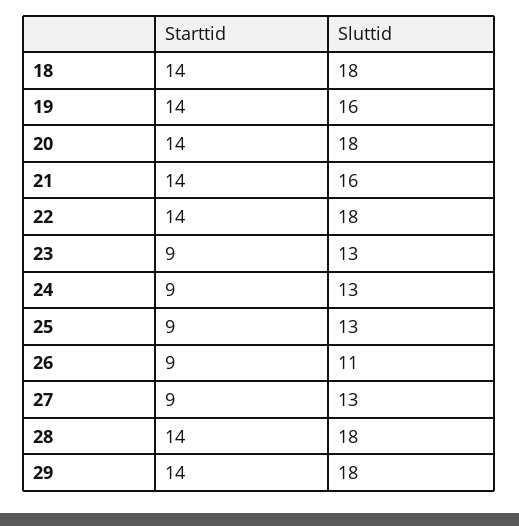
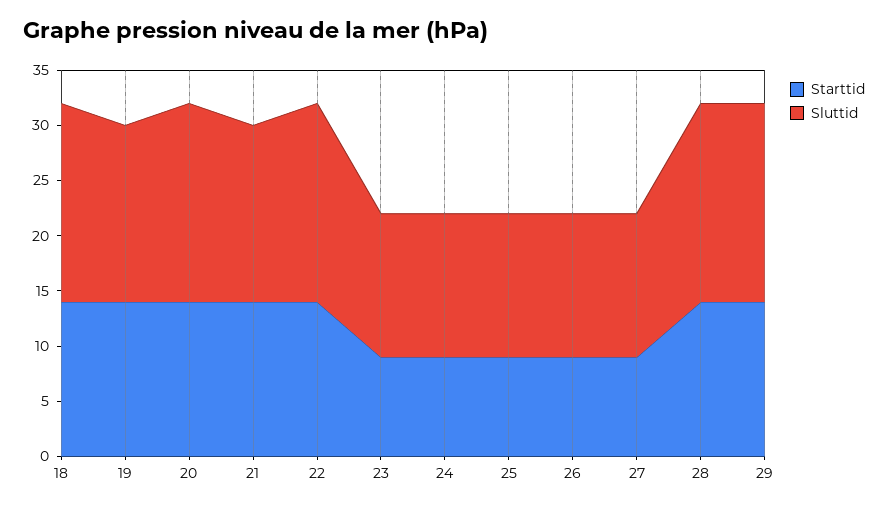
Sluttid, 26: 11 -> 13

